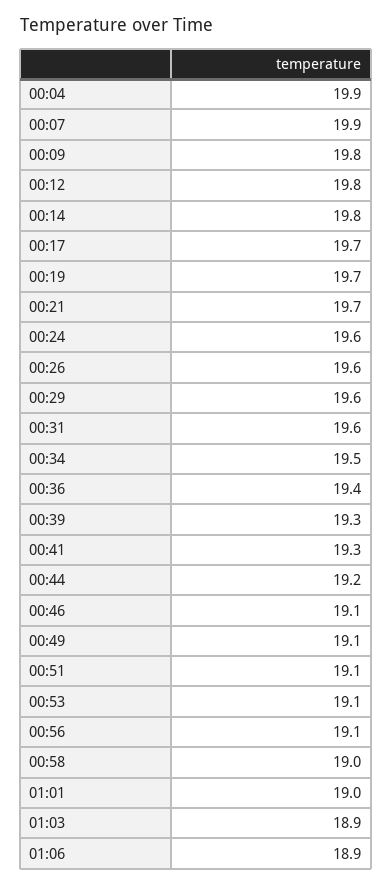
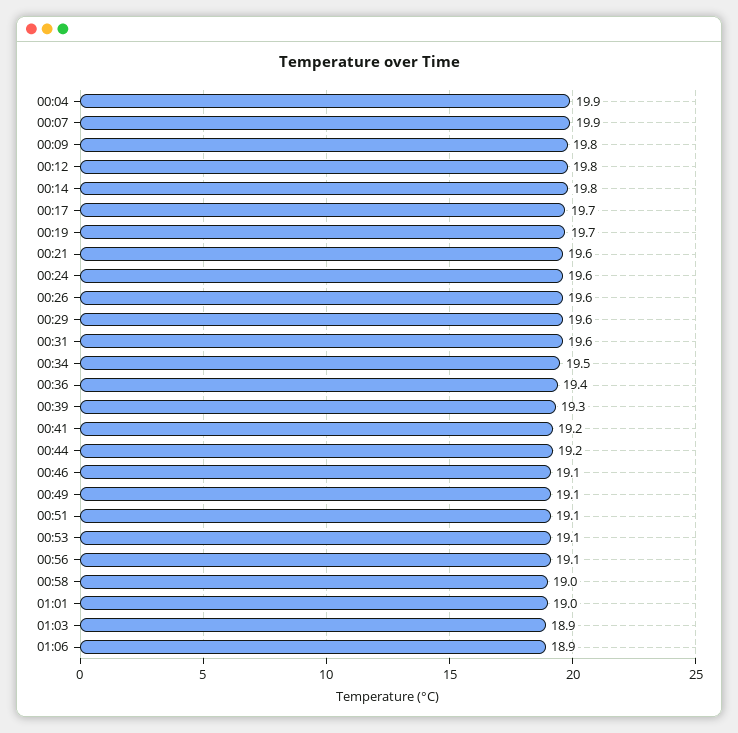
00:21: 19.7 -> 19.6
00:41: 19.3 -> 19.2

